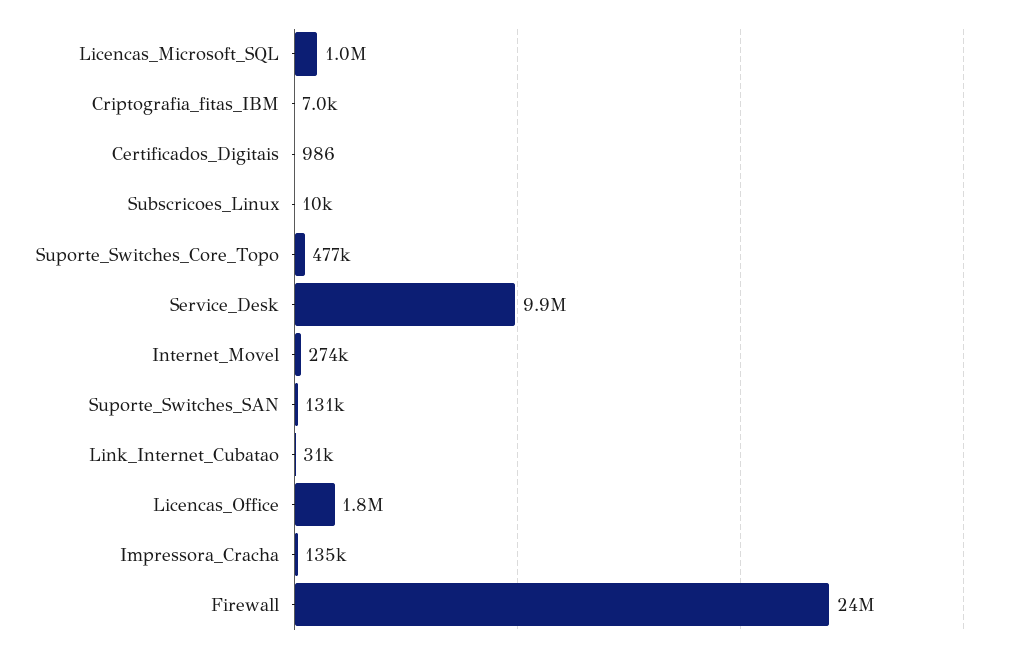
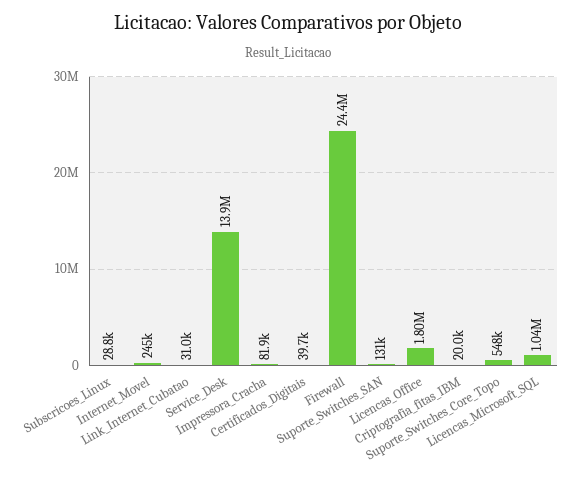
Criptografia_fitas_IBM: 7000 -> 20000
Certificados_Digitais: 986 -> 39700
Subscricoes_Linux: 10000 -> 28800
Suporte_Switches_Core_Topo: 477000 -> 548000
Service_Desk: 9900000 -> 13900000
Internet_Movel: 274000 -> 245000
Impressora_Cracha: 135000 -> 81900

